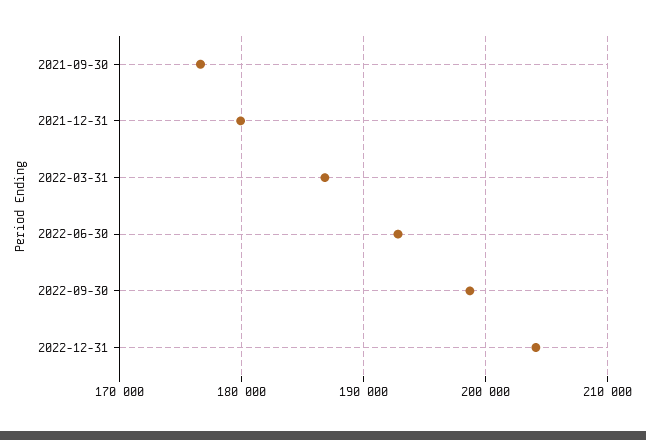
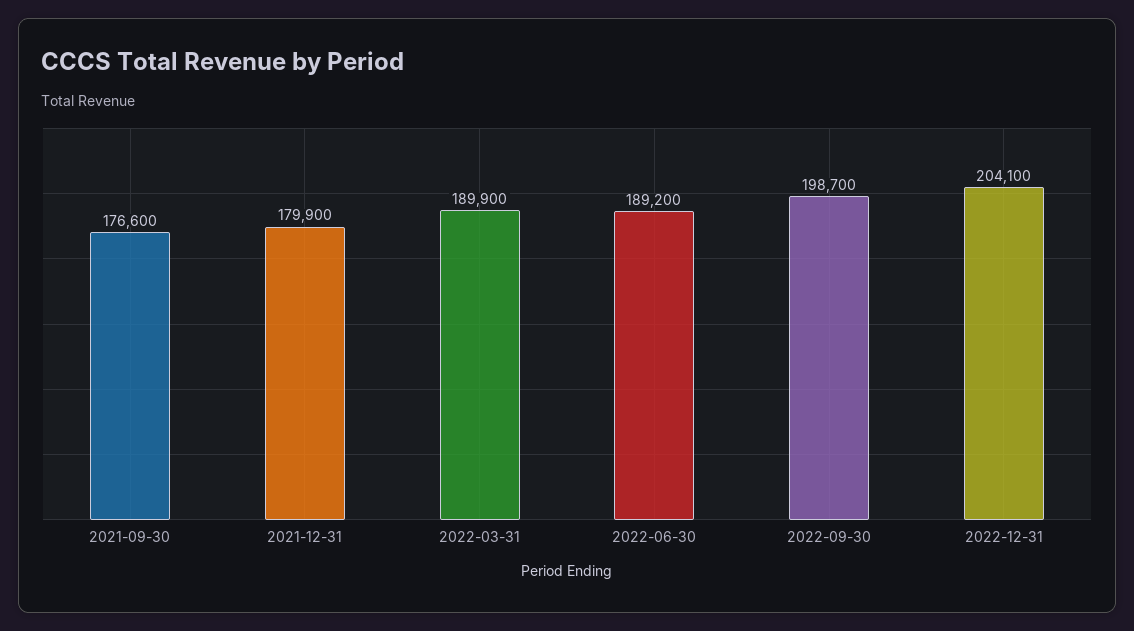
2022-03-31: 187000 -> 189900
2022-06-30: 193000 -> 189200

